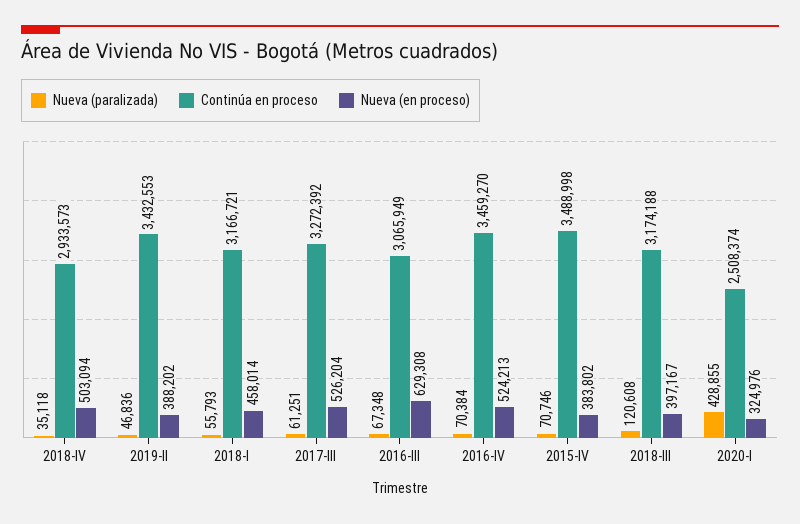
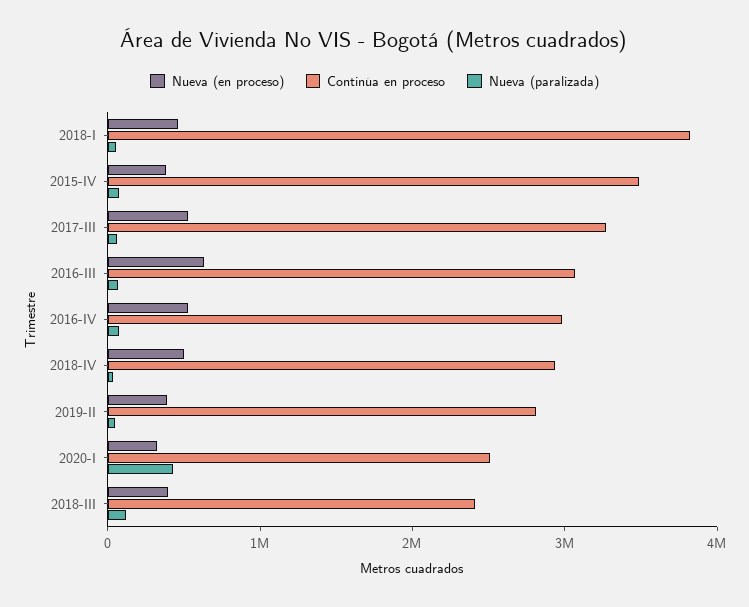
Continúa en proceso, 2019-II: 3432553 -> 2800000
Continúa en proceso, 2018-I: 3166721 -> 3800000
Continúa en proceso, 2016-IV: 3459270 -> 3000000
Continúa en proceso, 2018-III: 3174188 -> 2400000

